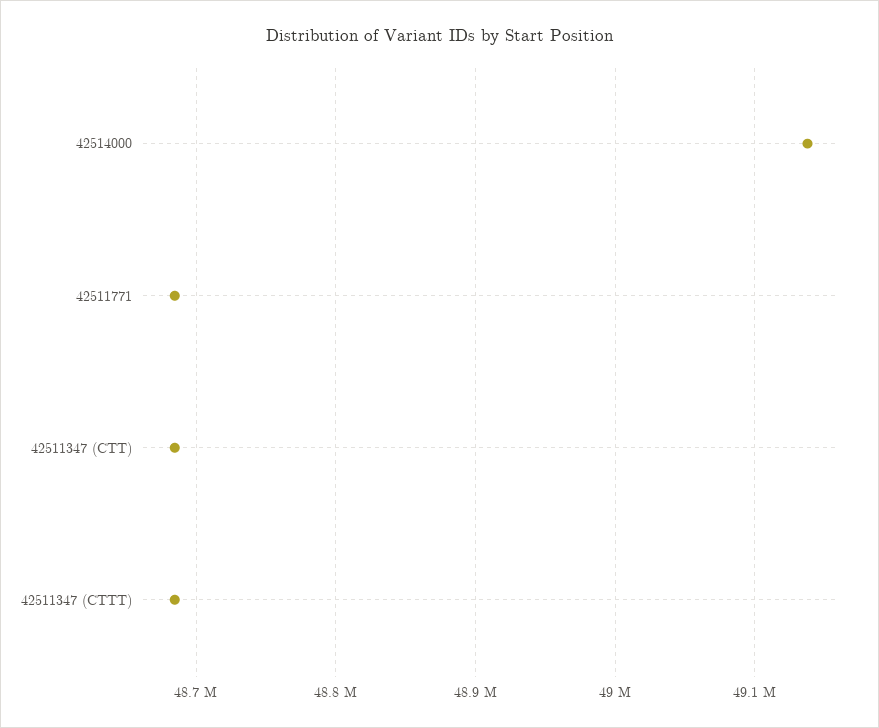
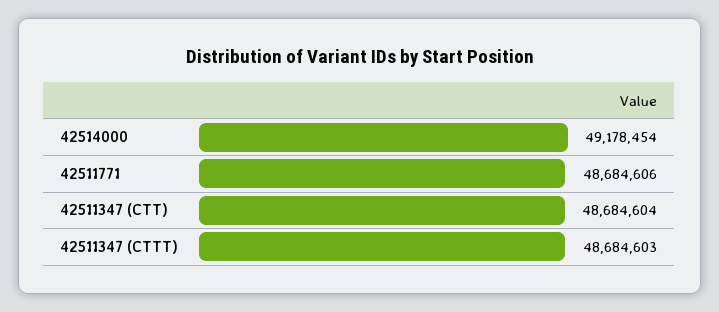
42514000: 49140000 -> 49178454

